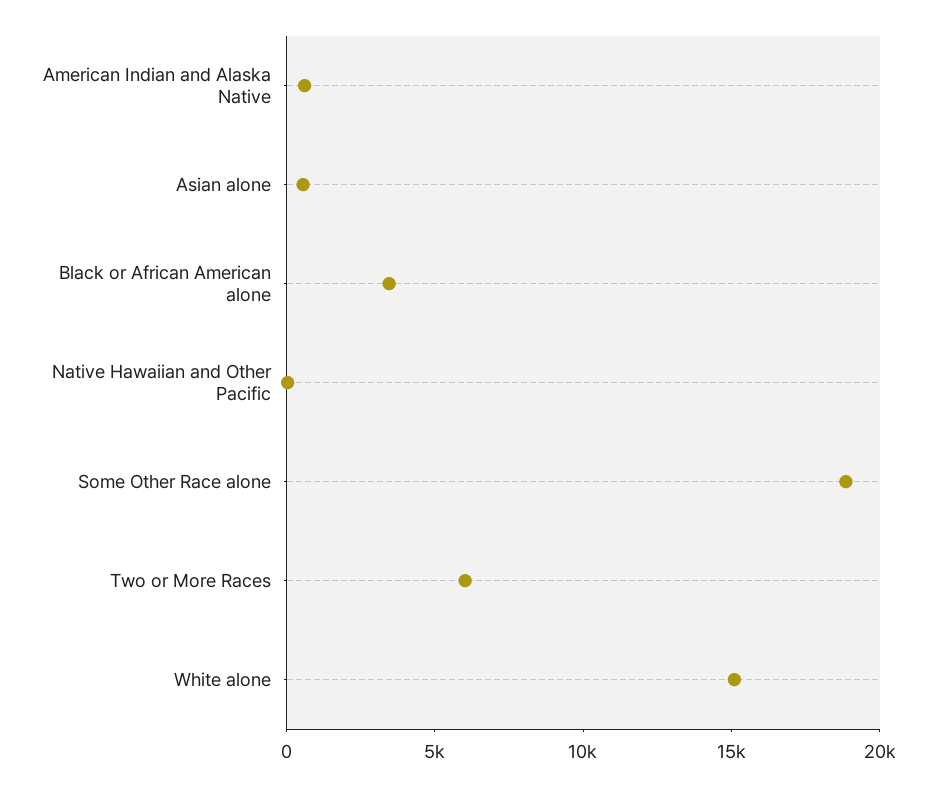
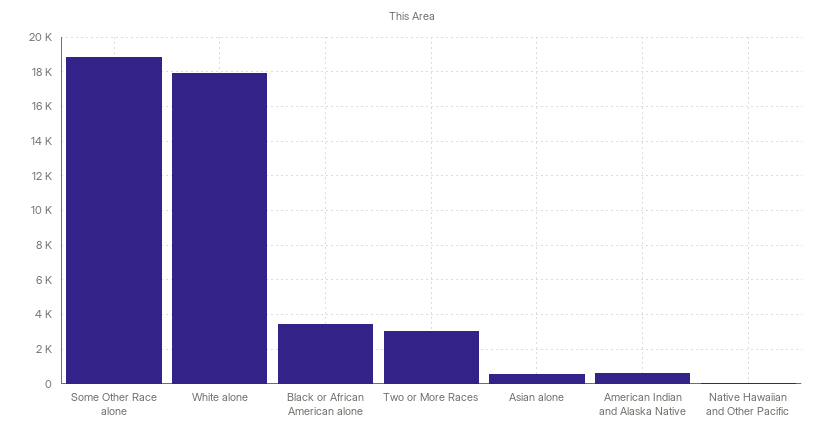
Two or More Races: 6000 -> 3000
White alone: 15000 -> 18000

